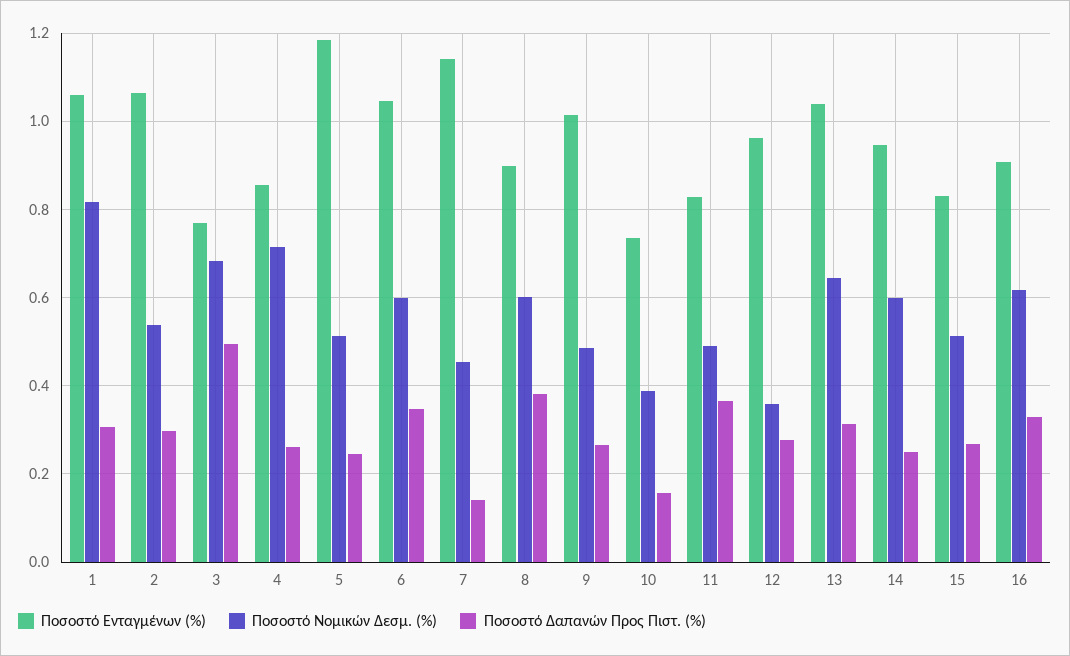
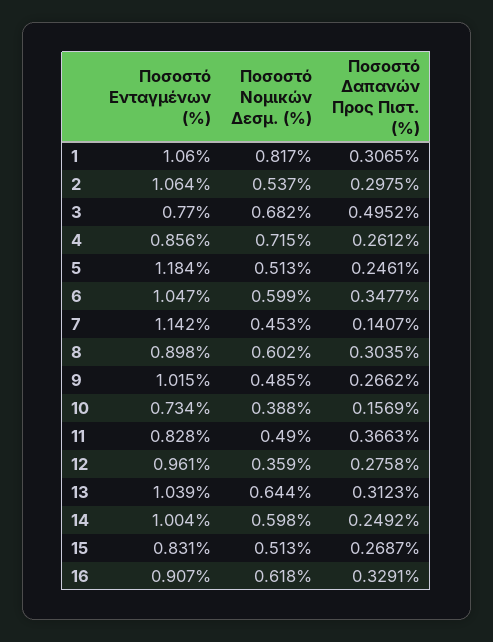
Ποσοστό Δαπανών Προς Πιστ. (%), 8: 0.38 -> 0.3035
Ποσοστό Ενταγμένων (%), 14: 0.94 -> 1.004

